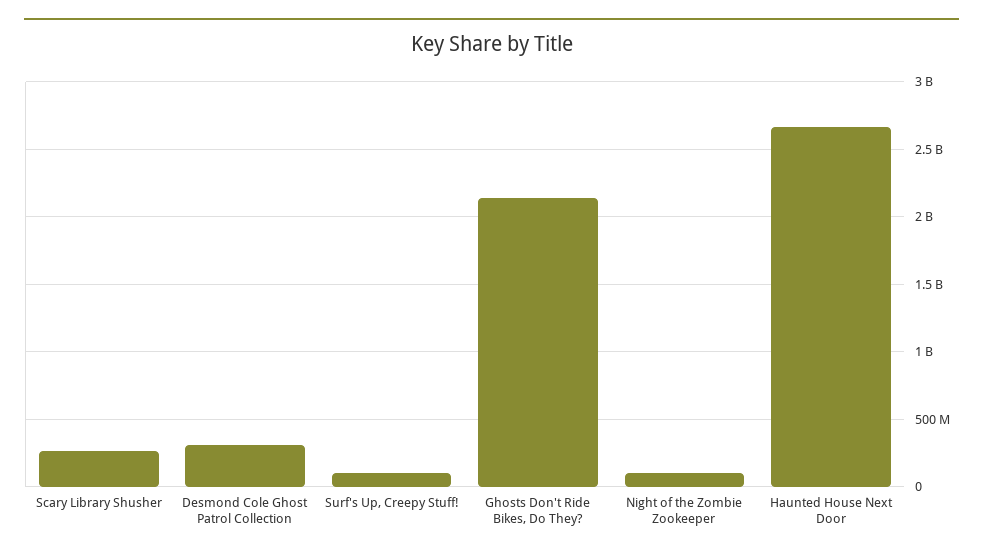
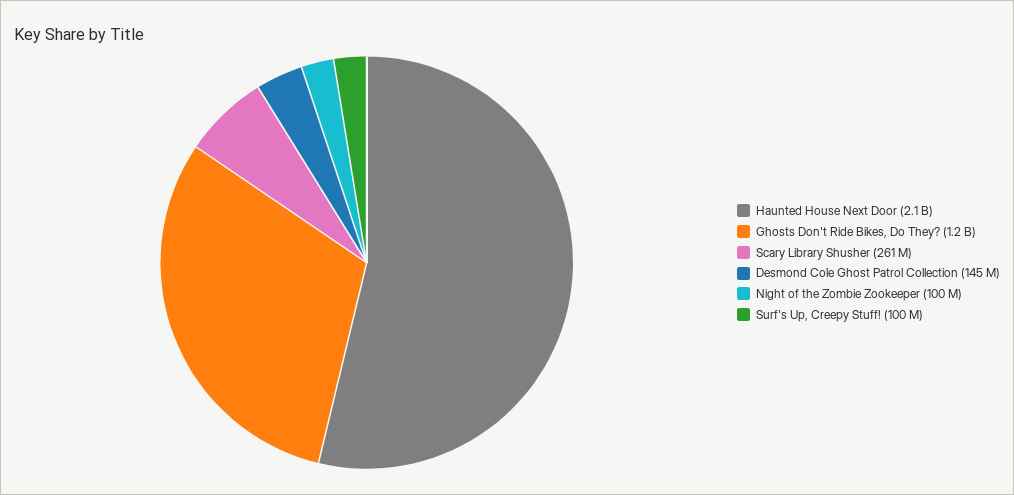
Desmond Cole Ghost Patrol Collection: 300000000 -> 145000000
Ghosts Don't Ride Bikes, Do They?: 2150000000 -> 1200000000
Haunted House Next Door: 2650000000 -> 2100000000

